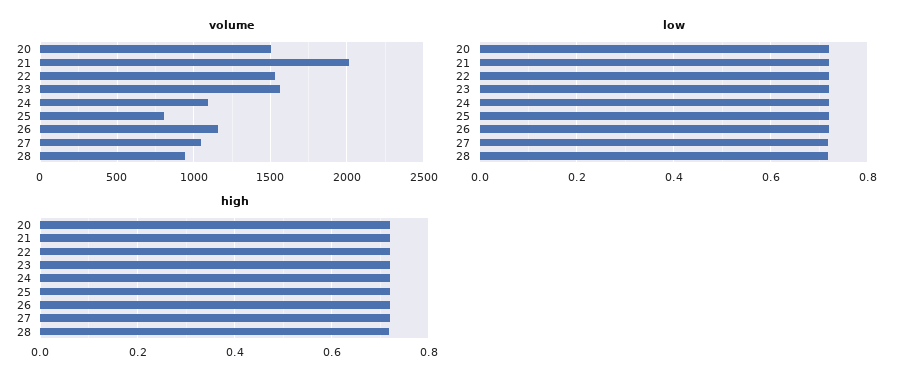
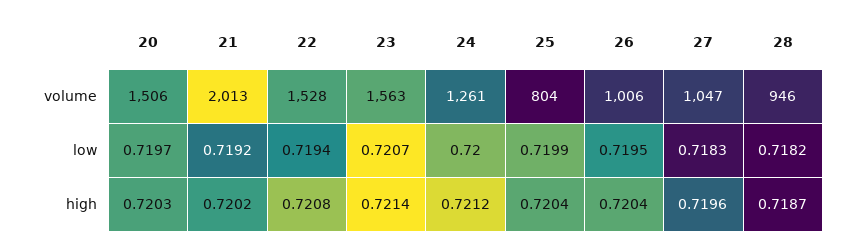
volume, 24: 1100 -> 1261
volume, 26: 1150 -> 1006

